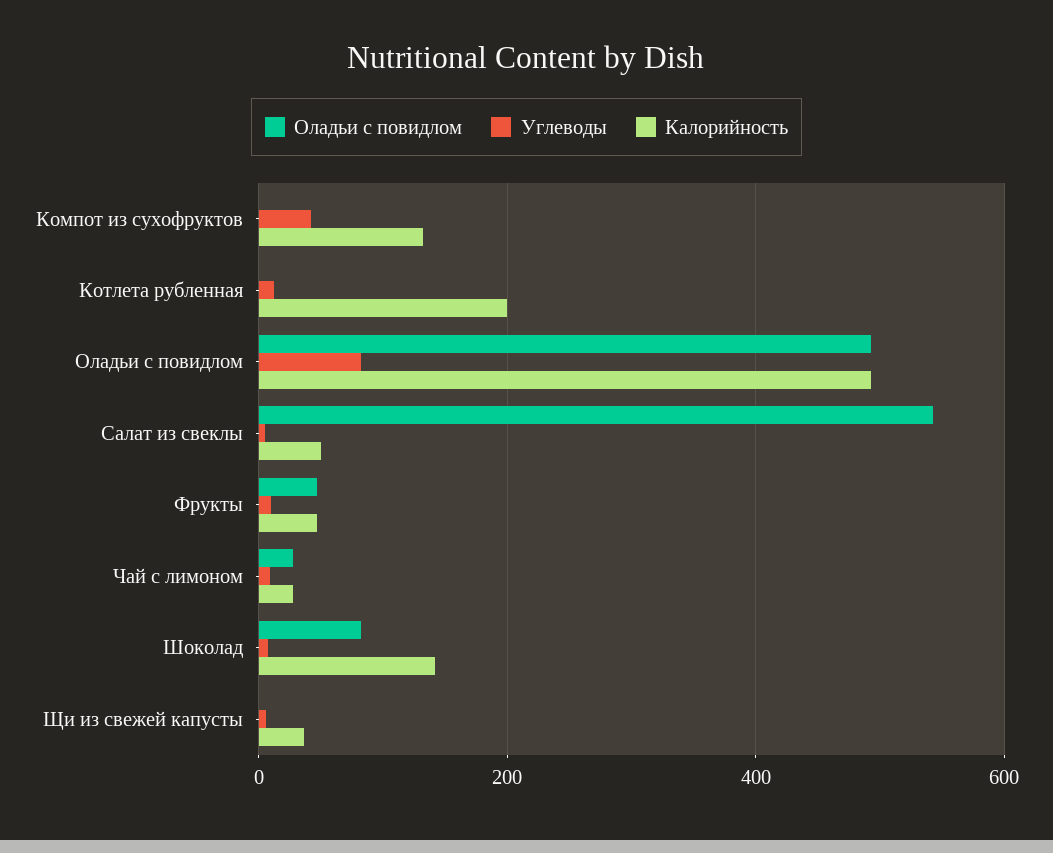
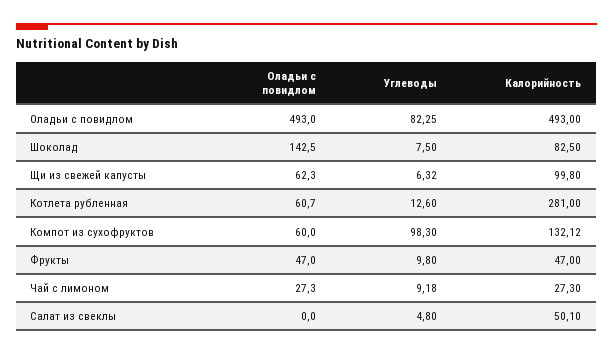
Оладьи с повидлом, Компот из сухофруктов: 0 -> 60
Углеводы, Компот из сухофруктов: 40 -> 98.3
Оладьи с повидлом, Котлета рубленная: 0 -> 60.7
Калорийность, Котлета рубленная: 200 -> 281
Оладьи с повидлом, Салат из свеклы: 540 -> 0
Оладьи с повидлом, Шоколад: 80 -> 142.5
Калорийность, Шоколад: 140 -> 82.5
Оладьи с повидлом, Щи из свежей капусты: 0 -> 62.3
Калорийность, Щи из свежей капусты: 40 -> 99.8

